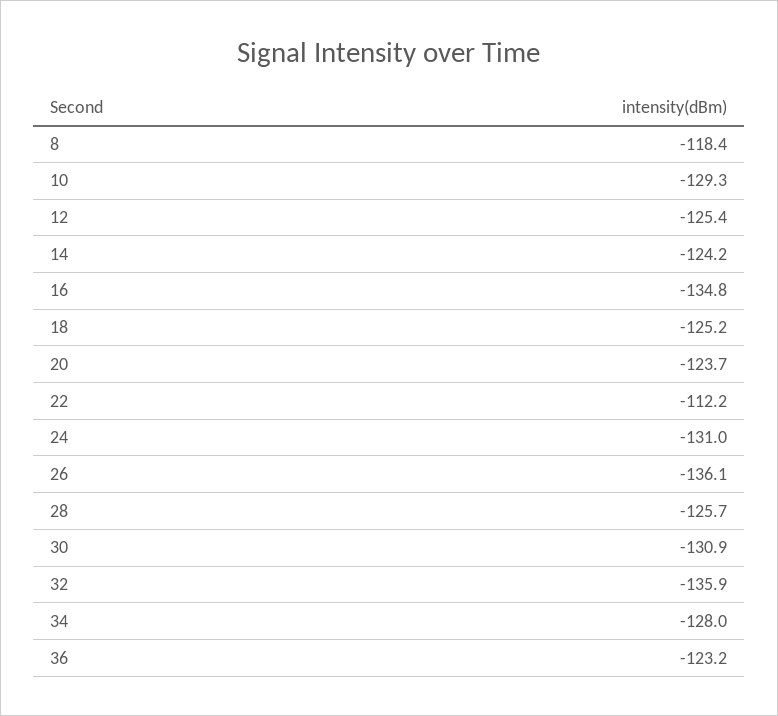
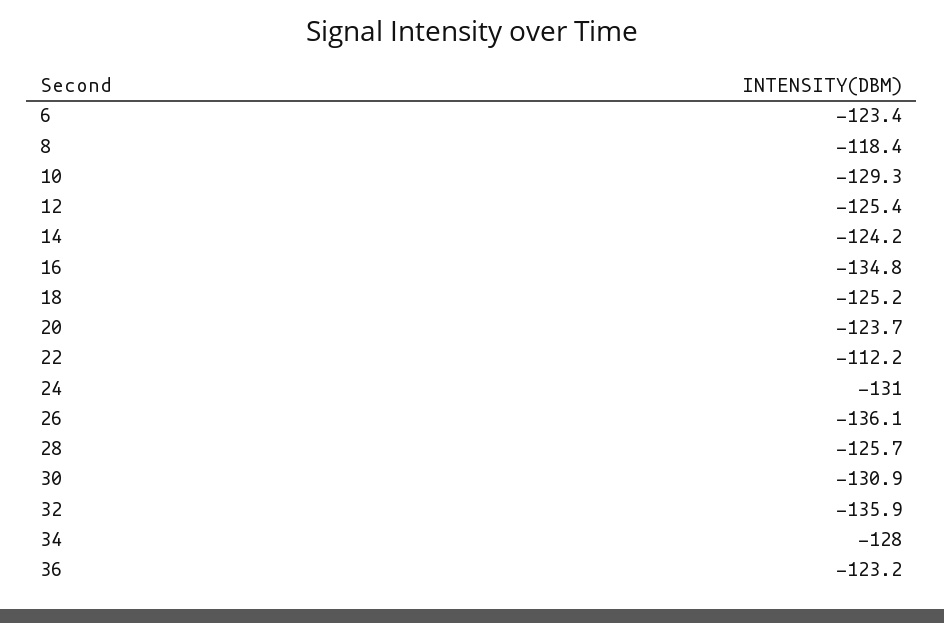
6: none -> -123.4

